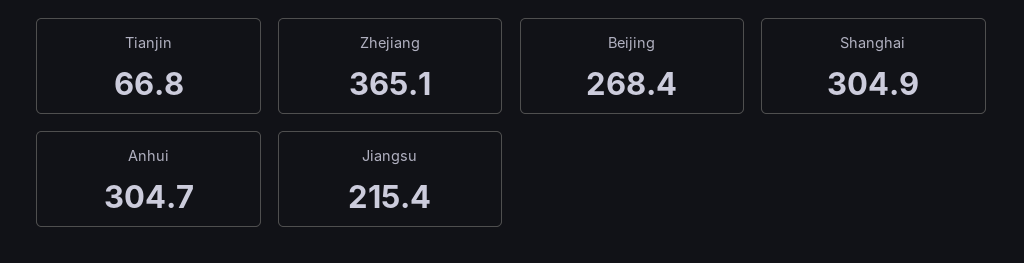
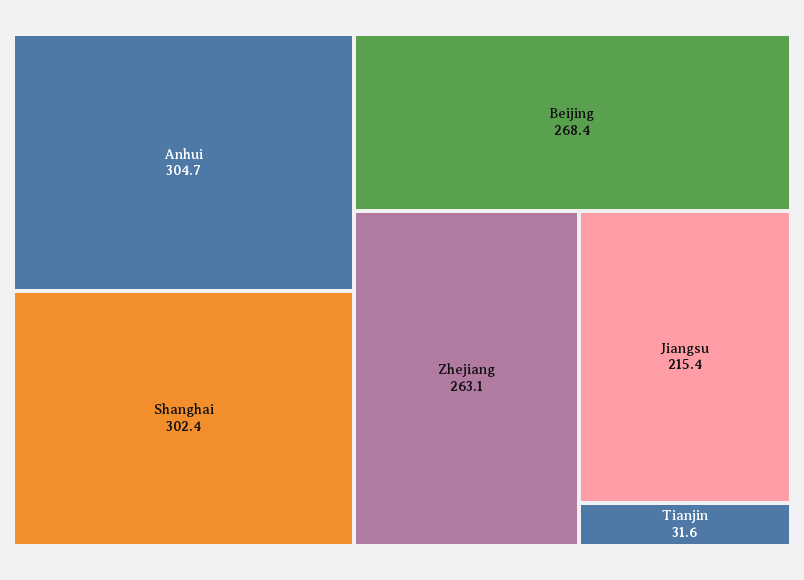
Tianjin: 66.8 -> 31.6
Zhejiang: 365.1 -> 263.1
Shanghai: 304.9 -> 302.4

